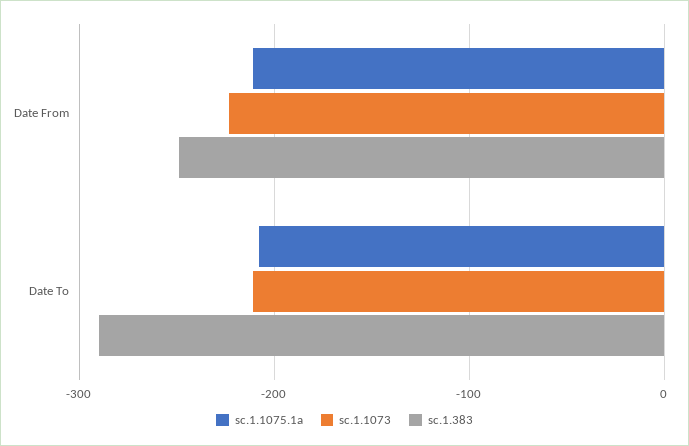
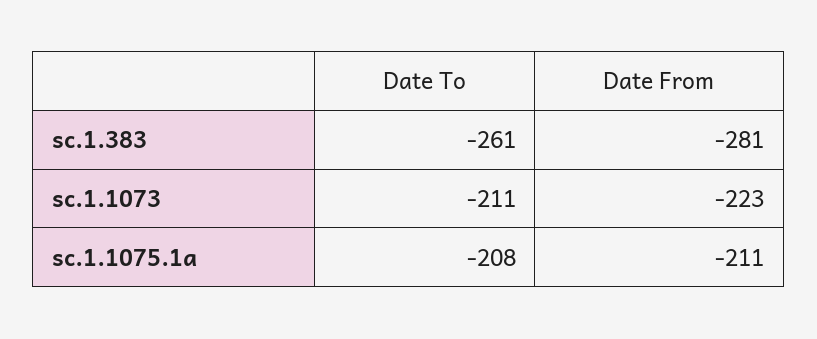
sc.1.383, Date From: -250 -> -281
sc.1.383, Date To: -290 -> -261

